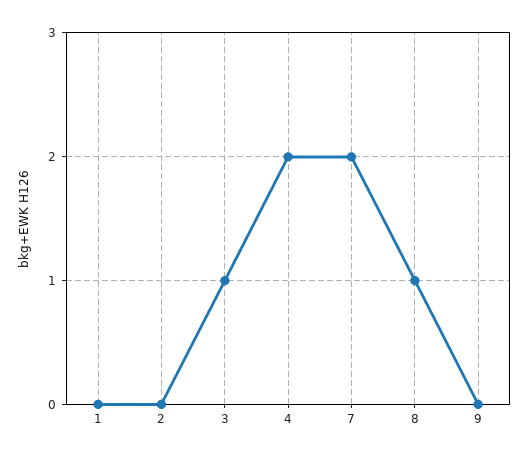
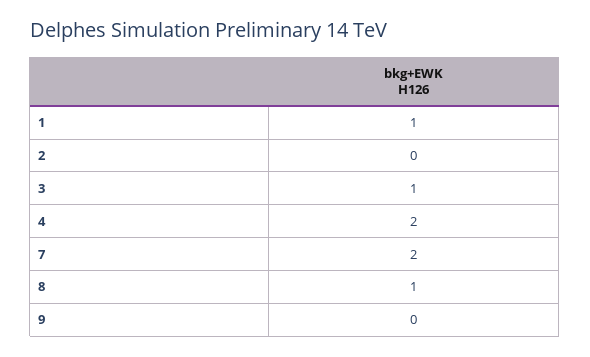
1: 0 -> 1

